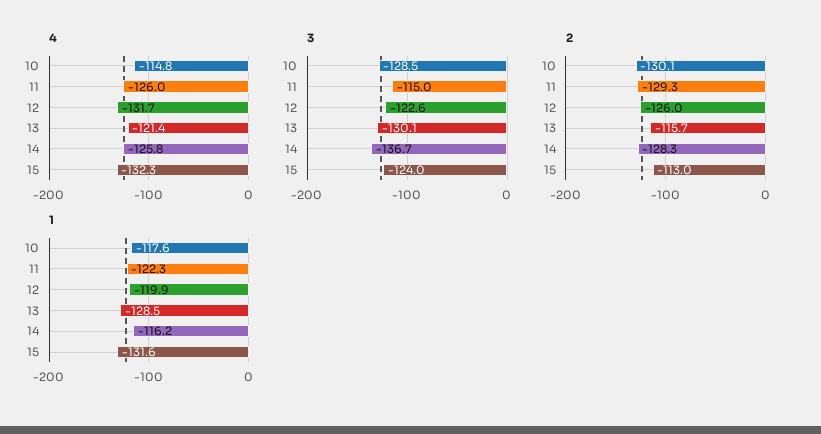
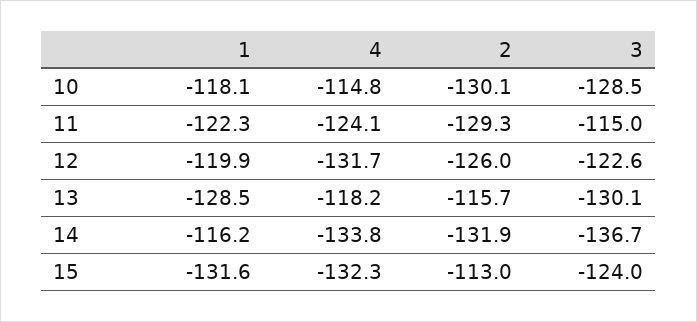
4, 11: -126 -> -124.1
4, 13: -121.4 -> -118.2
4, 14: -125.8 -> -133.8
2, 14: -128.3 -> -131.9
1, 10: -117.6 -> -118.1

